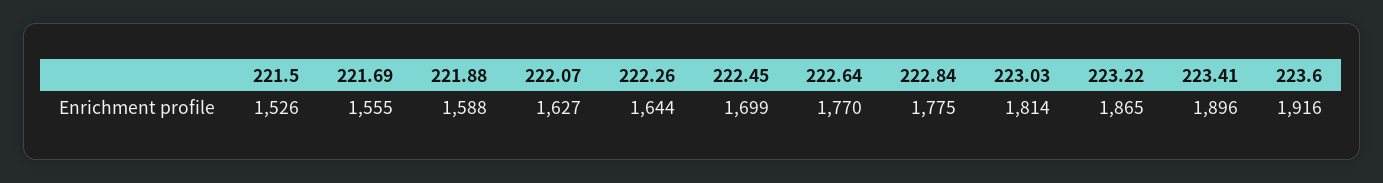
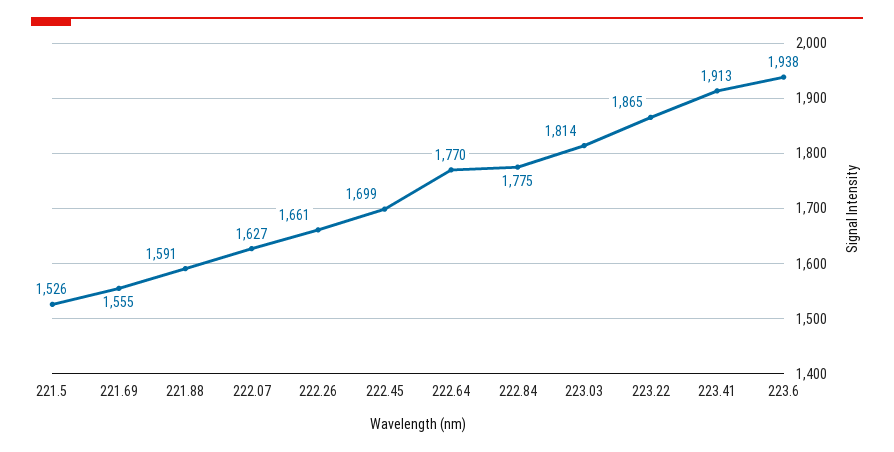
221.88: 1588 -> 1591
222.26: 1644 -> 1661
223.41: 1896 -> 1913
223.6: 1916 -> 1938

